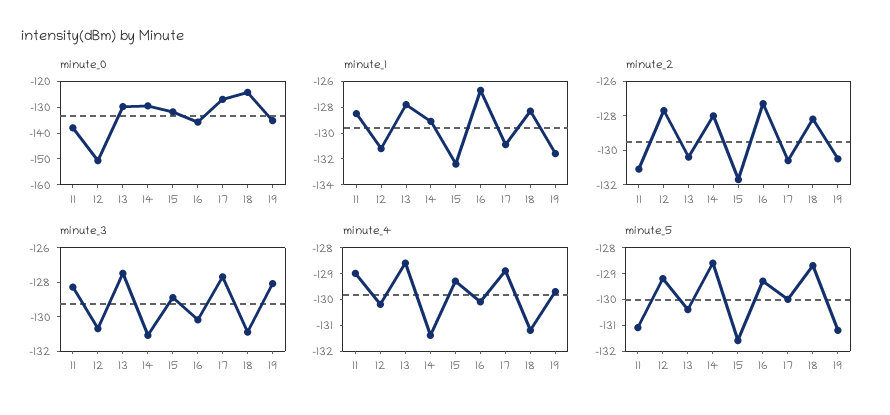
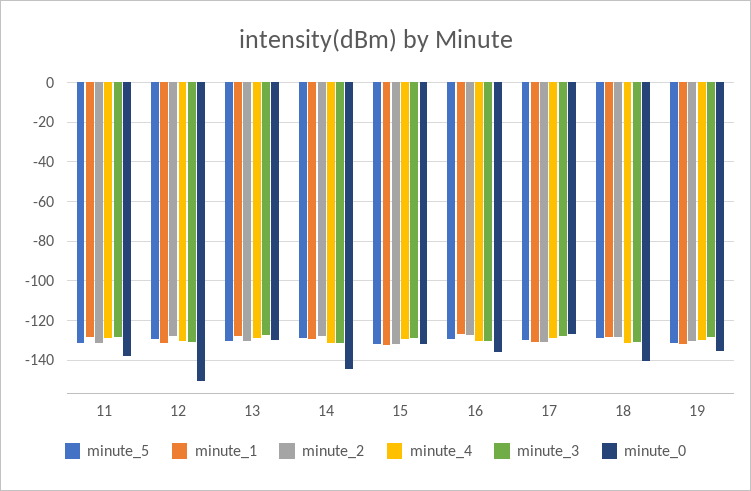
minute_0, 14: -130 -> -145
minute_0, 18: -125 -> -140

